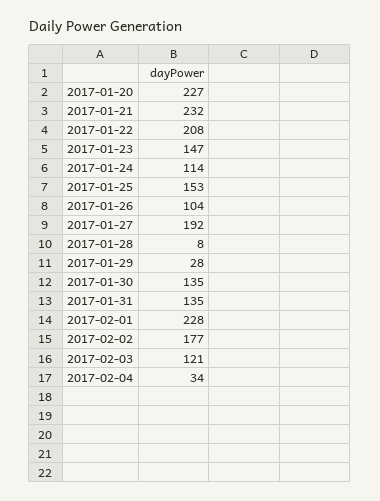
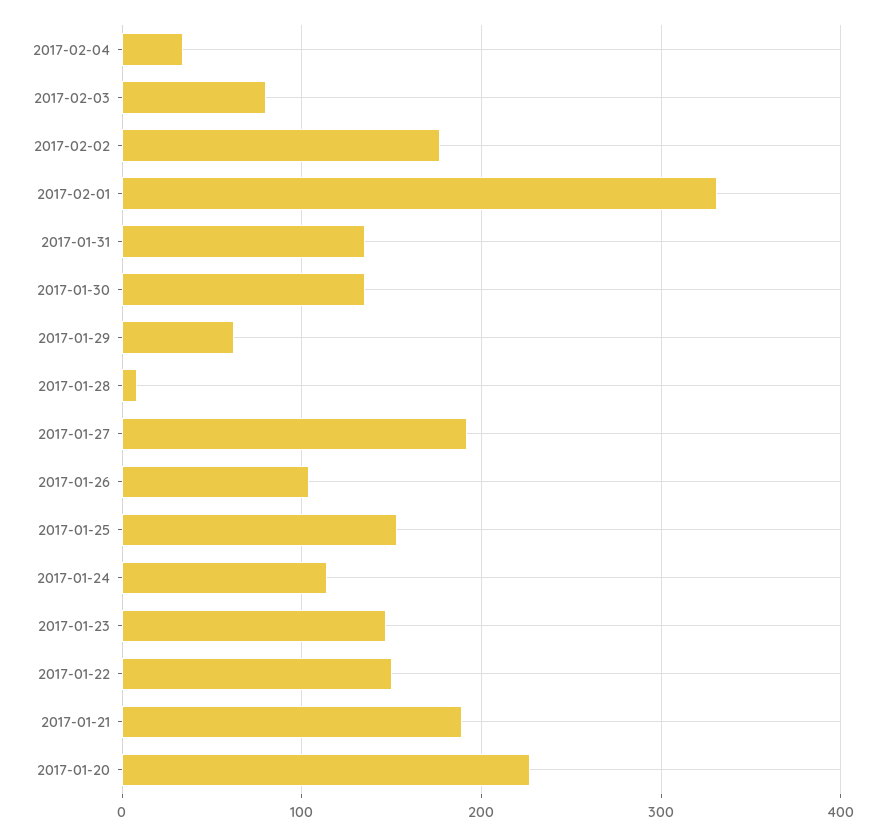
2017-01-21: 232 -> 190
2017-01-22: 208 -> 150
2017-01-29: 28 -> 60
2017-02-01: 228 -> 330
2017-02-03: 121 -> 80

